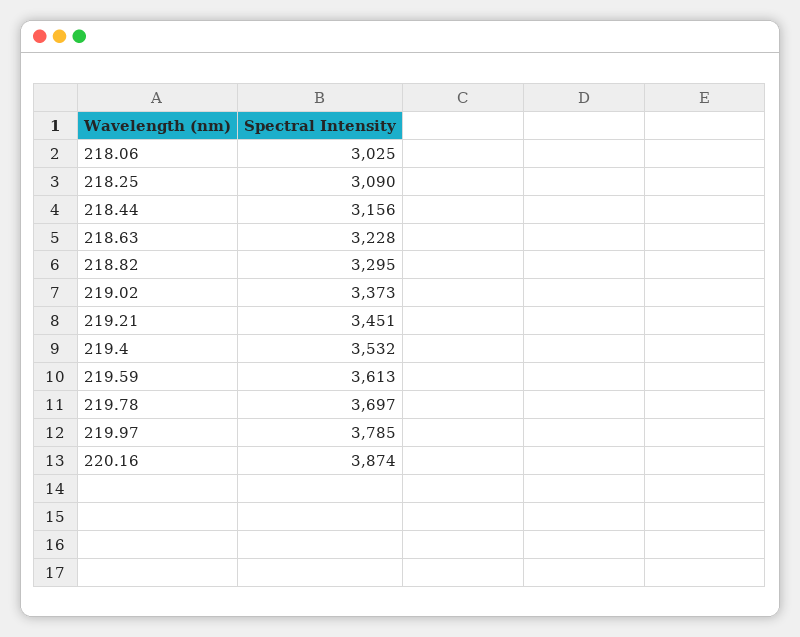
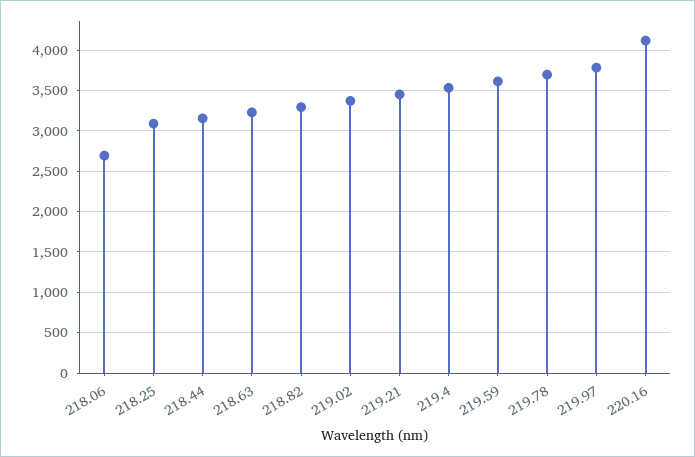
218.06: 3025 -> 2700
220.16: 3874 -> 4100

